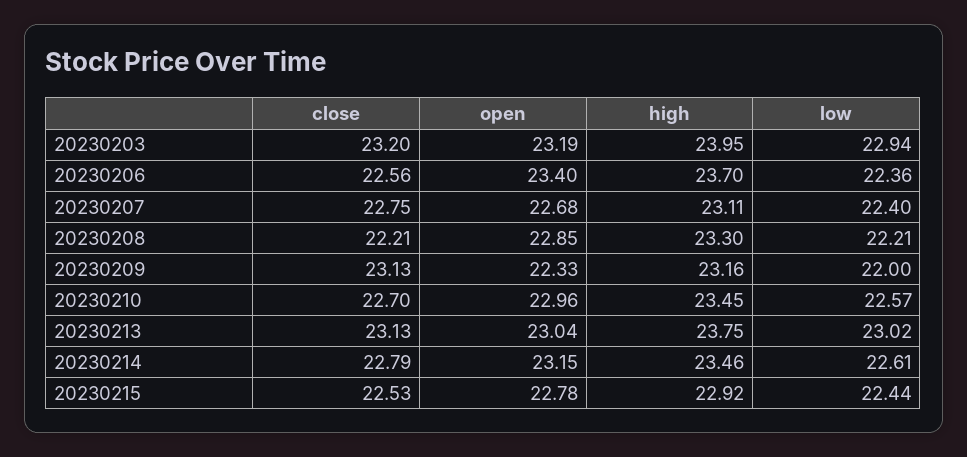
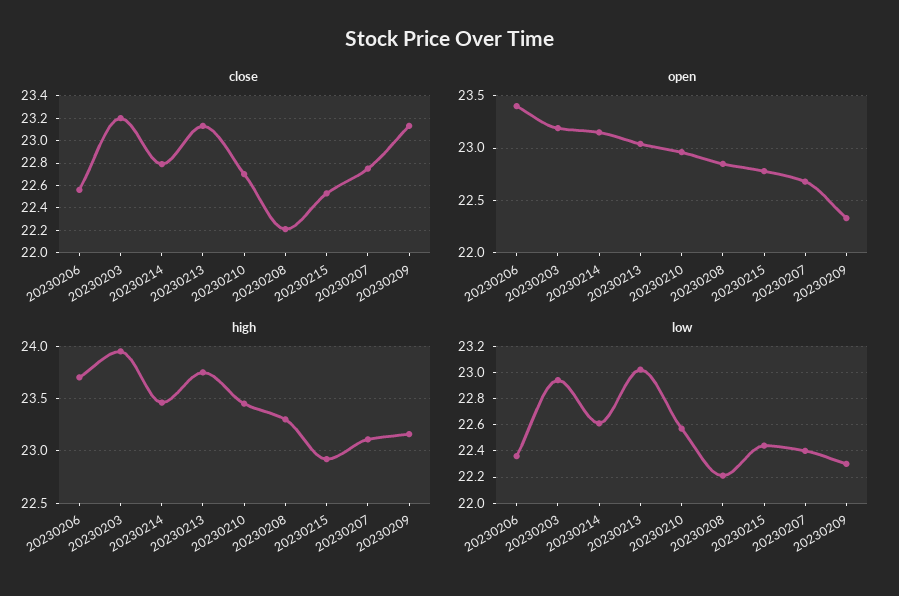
low, 20230209: 22 -> 22.3

